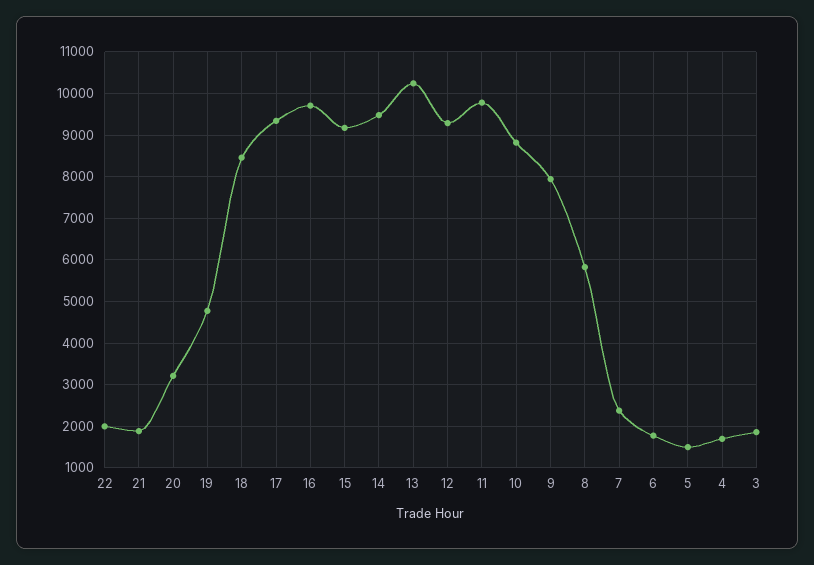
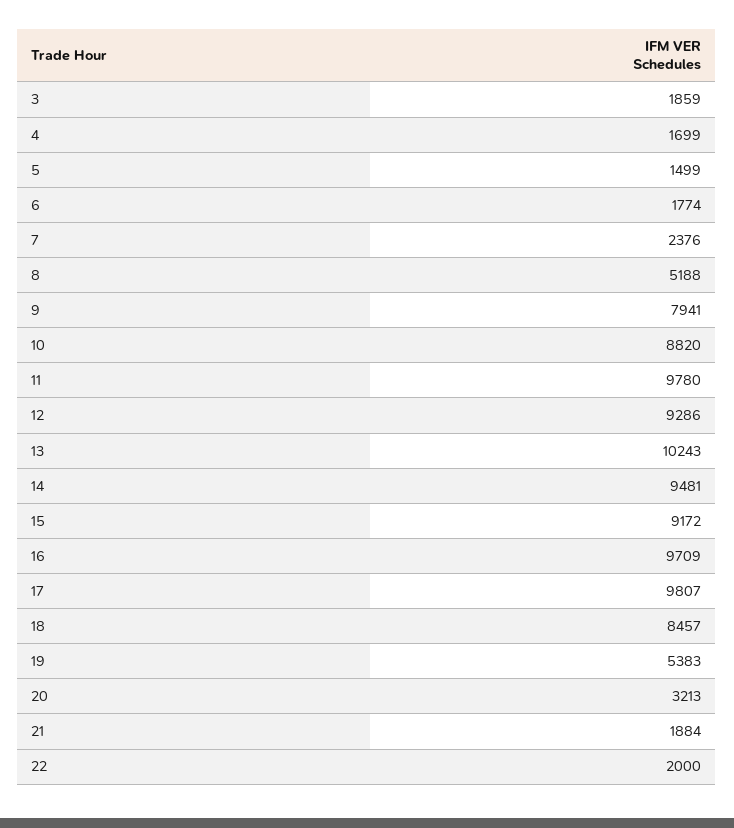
19: 4800 -> 5383
17: 9400 -> 9807
8: 5800 -> 5188

